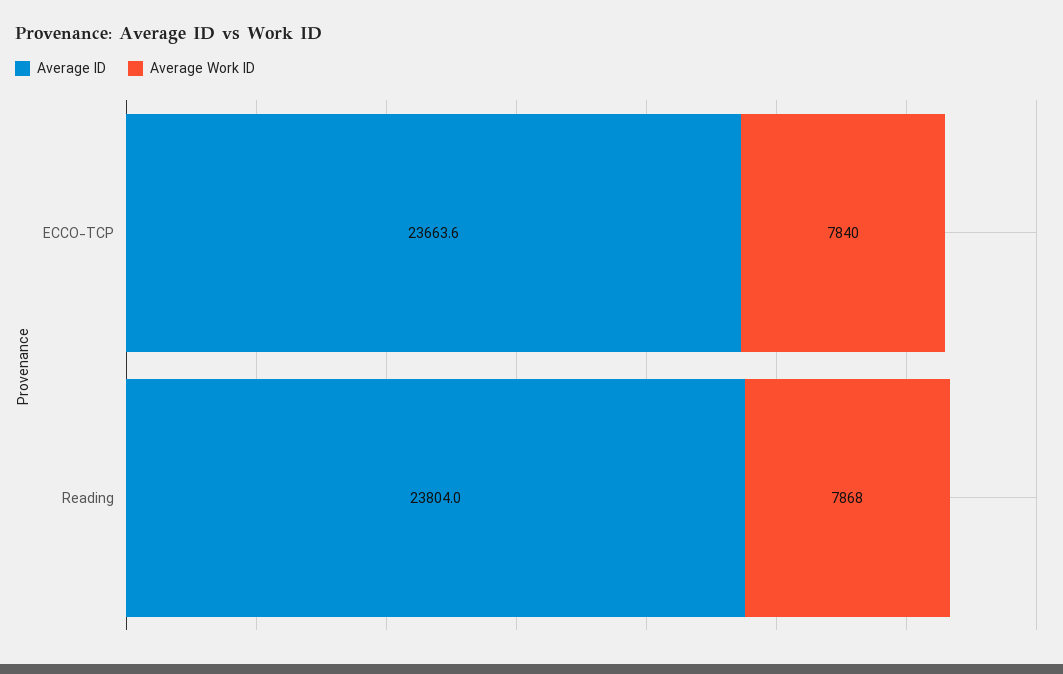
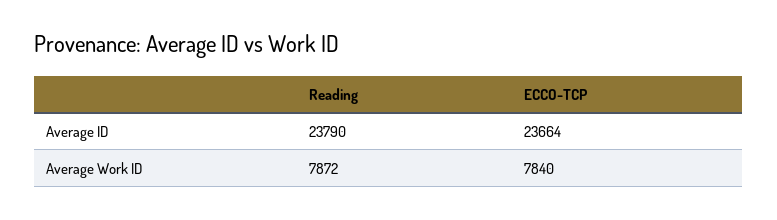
Average ID, Reading: 23804 -> 23790
Average Work ID, Reading: 7868 -> 7872

